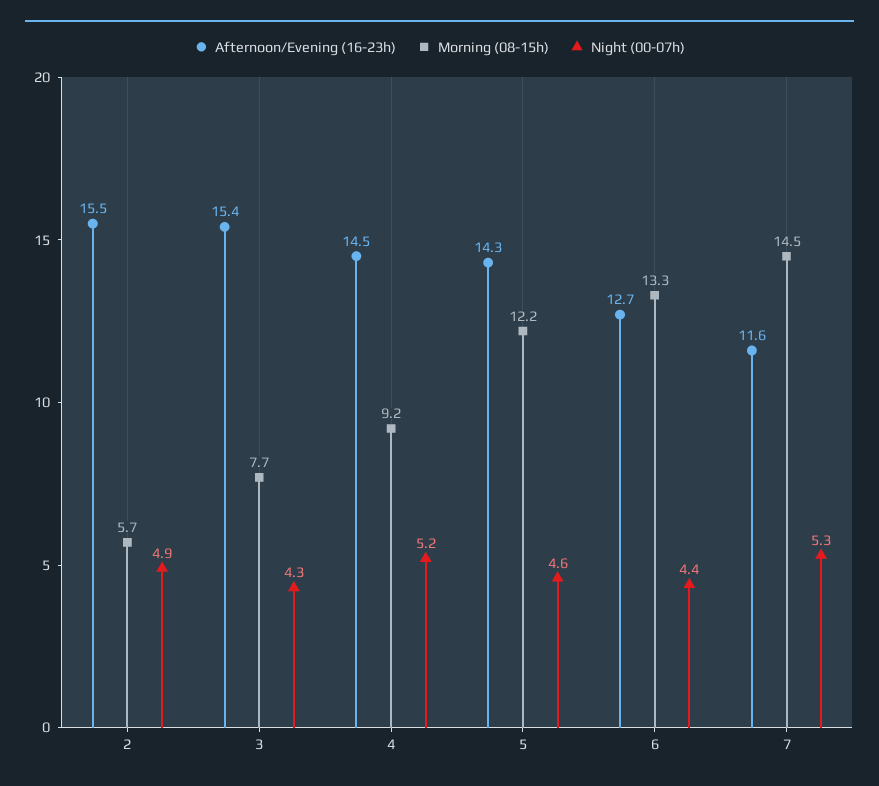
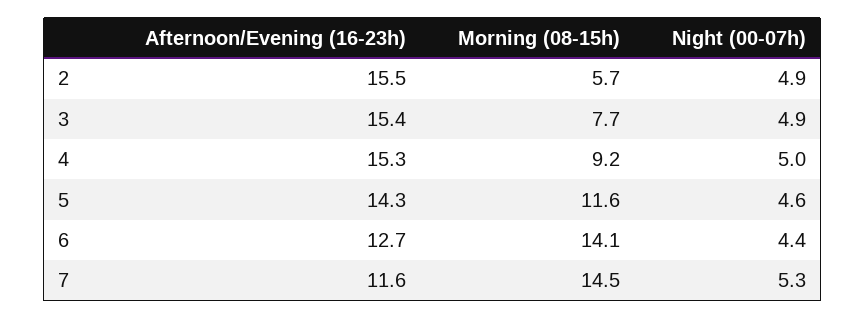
Night (00-07h), 3: 4.3 -> 4.9
Afternoon/Evening (16-23h), 4: 14.5 -> 15.3
Night (00-07h), 4: 5.2 -> 5
Morning (08-15h), 5: 12.2 -> 11.6
Morning (08-15h), 6: 13.3 -> 14.1

